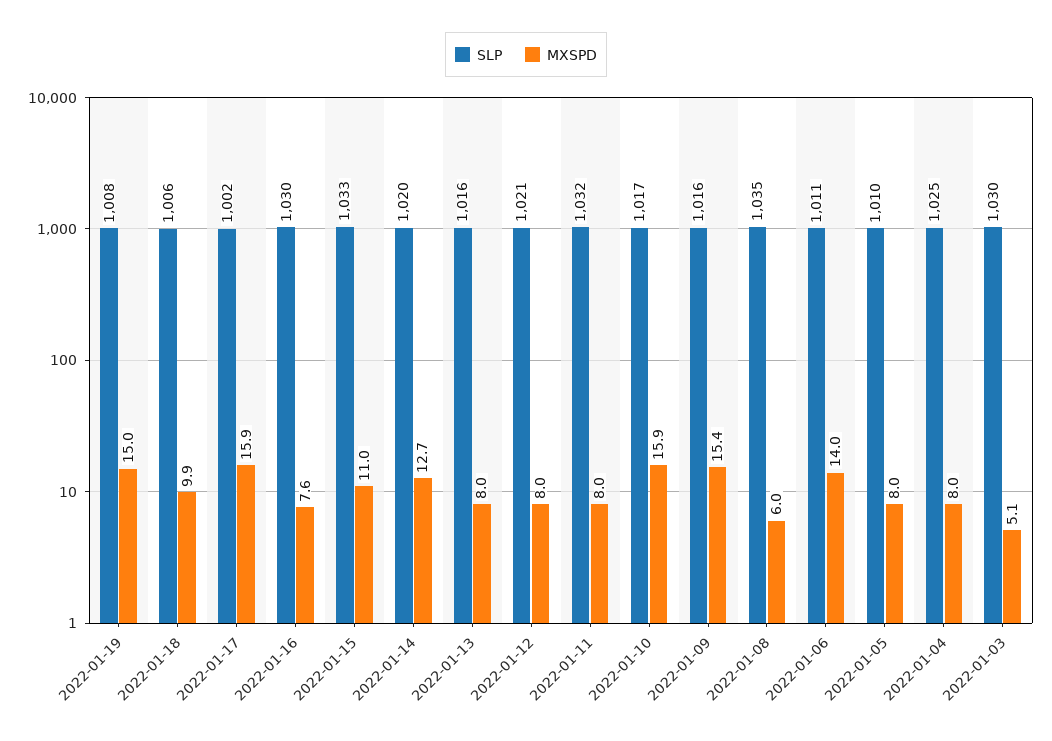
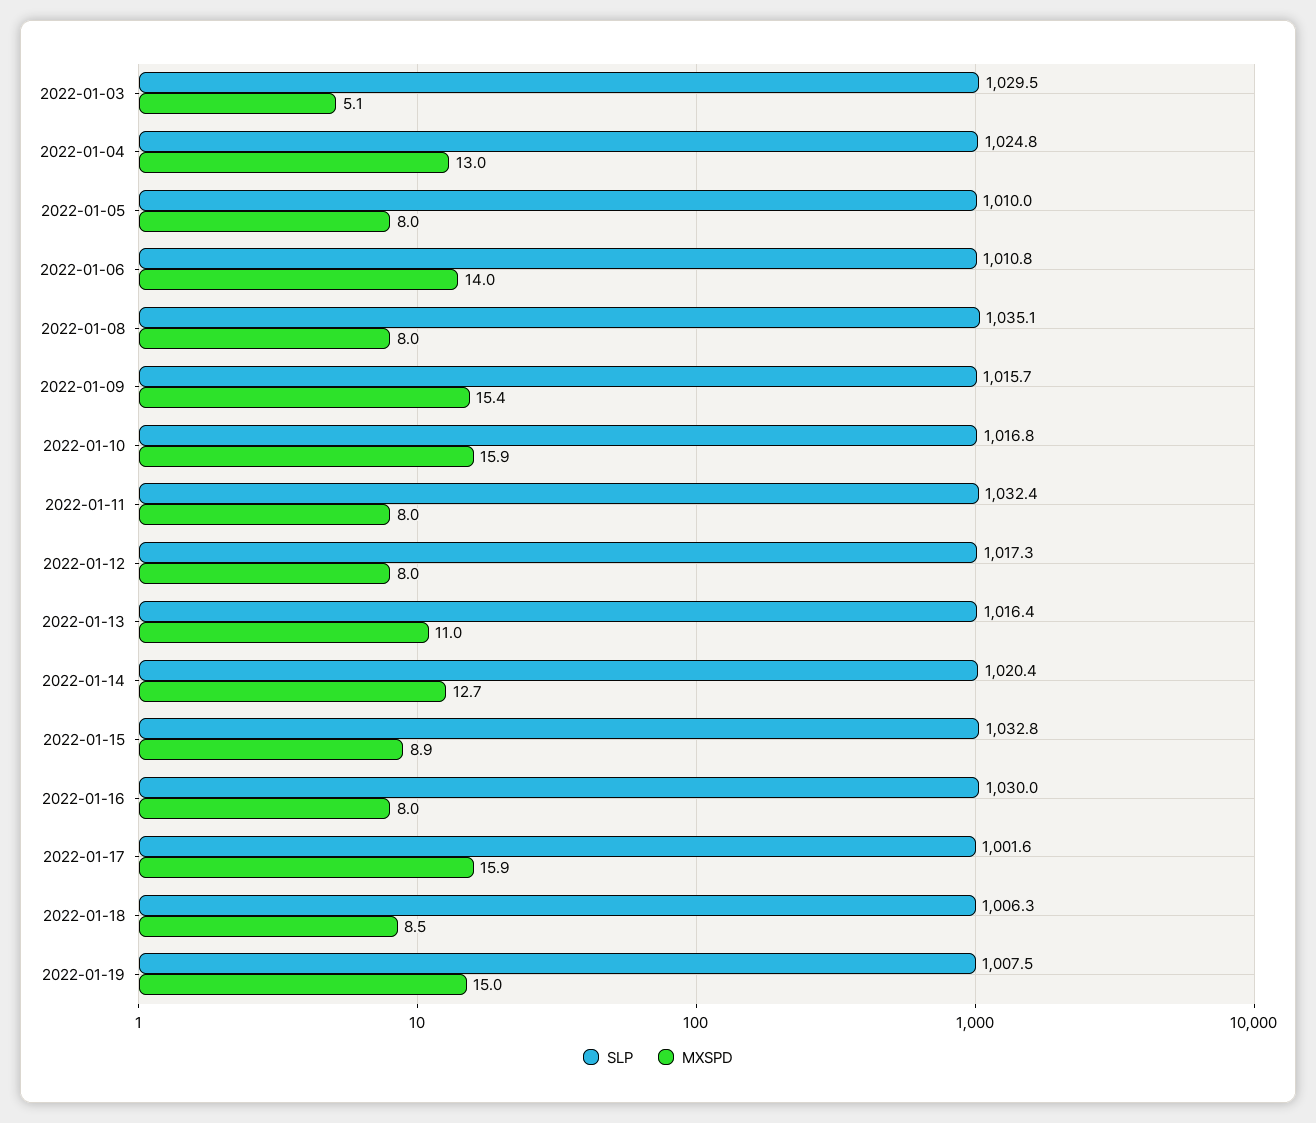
MXSPD, 2022-01-18: 9.9 -> 8.5
MXSPD, 2022-01-16: 7.6 -> 8
MXSPD, 2022-01-15: 11 -> 8.9
MXSPD, 2022-01-13: 8 -> 11
SLP, 2022-01-12: 1021 -> 1017.3
MXSPD, 2022-01-08: 6 -> 8
MXSPD, 2022-01-04: 8 -> 13

